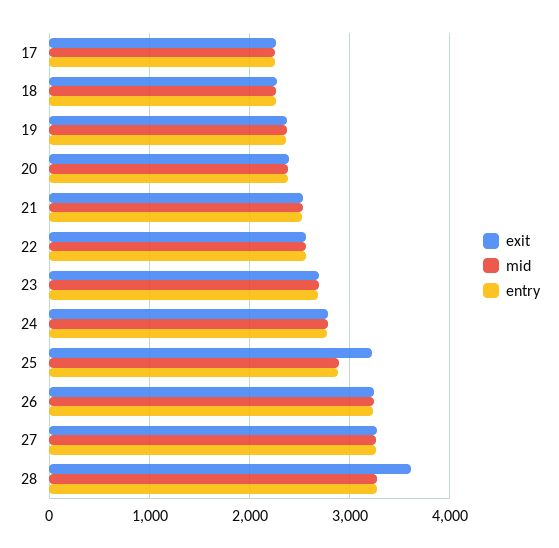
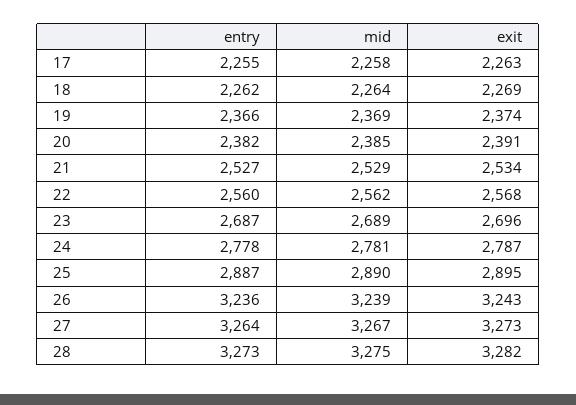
exit, 25: 3200 -> 2895
exit, 28: 3600 -> 3282

